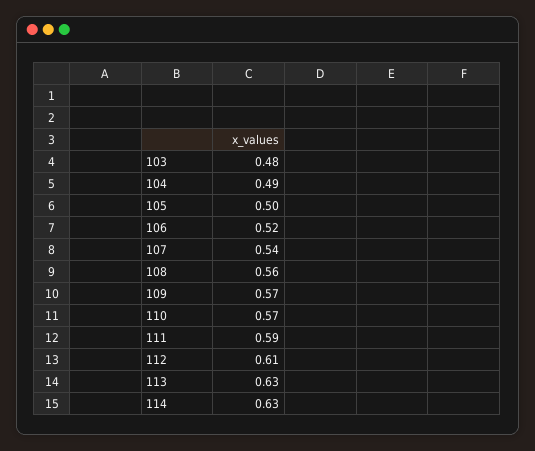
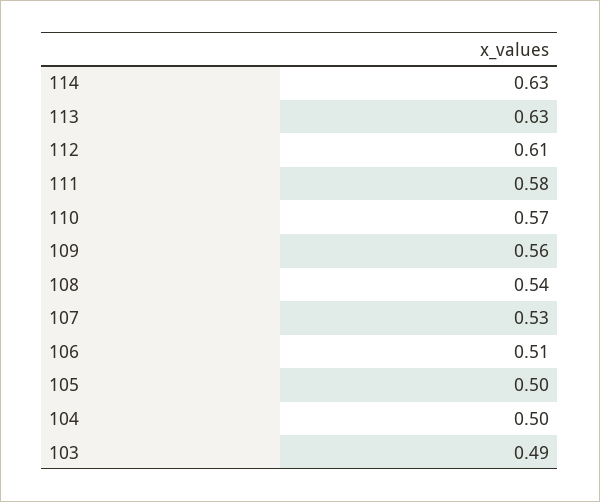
103: 0.48 -> 0.49
104: 0.49 -> 0.5
106: 0.52 -> 0.51
107: 0.54 -> 0.53
108: 0.56 -> 0.54
109: 0.57 -> 0.56
111: 0.59 -> 0.58

